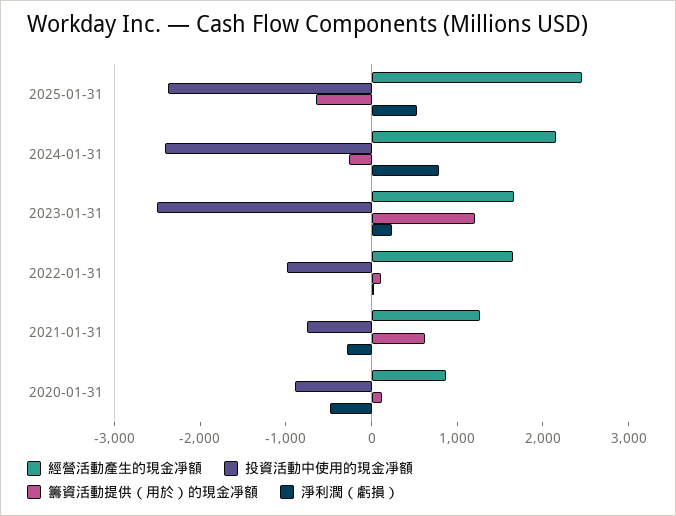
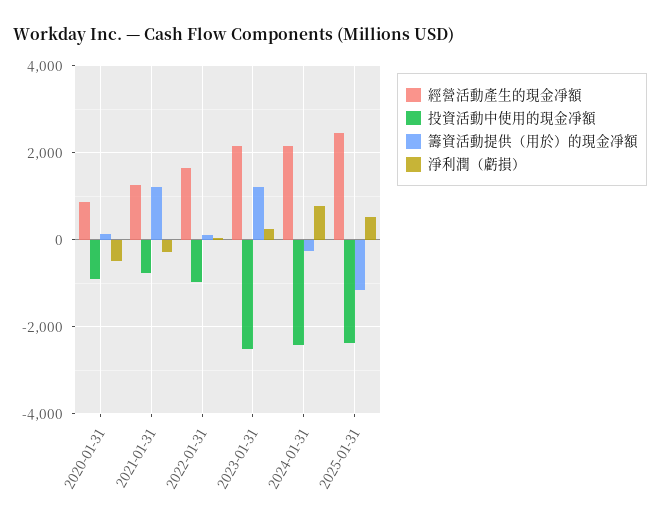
籌資活動提供（用於）的現金凈額, 2025-01-31: -600 -> -1200
經營活動產生的現金凈額, 2023-01-31: 1600 -> 2200
籌資活動提供（用於）的現金凈額, 2021-01-31: 600 -> 1200

